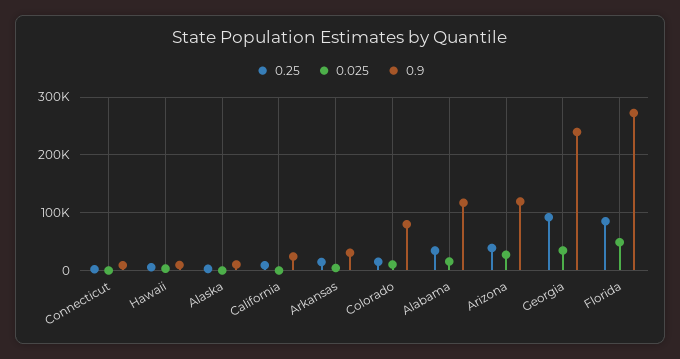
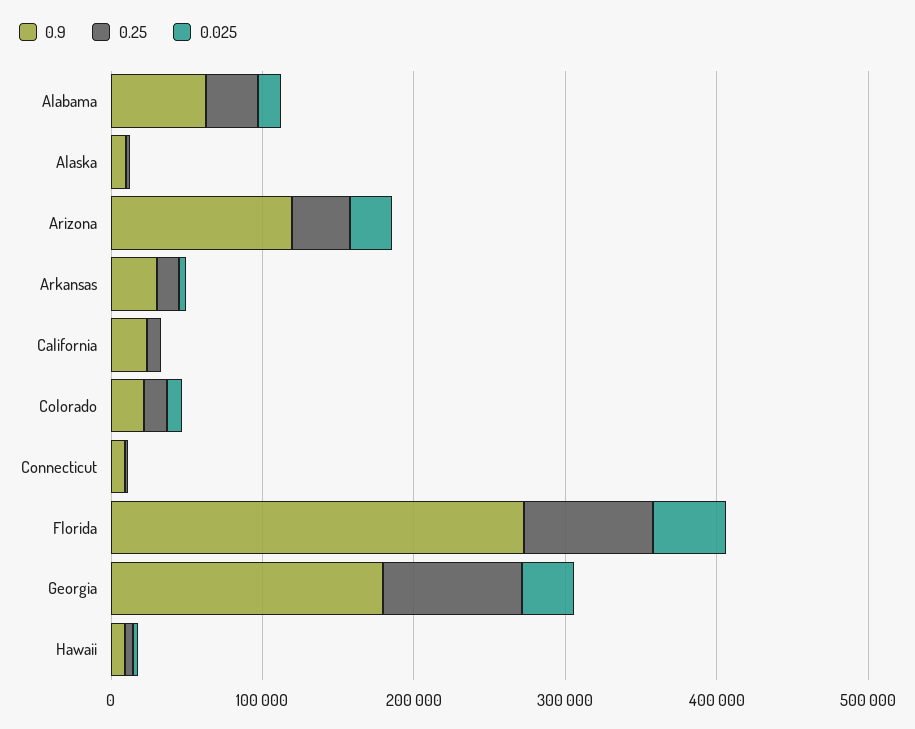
0.9, Colorado: 80000 -> 20000
0.9, Alabama: 120000 -> 60000
0.9, Georgia: 240000 -> 180000

